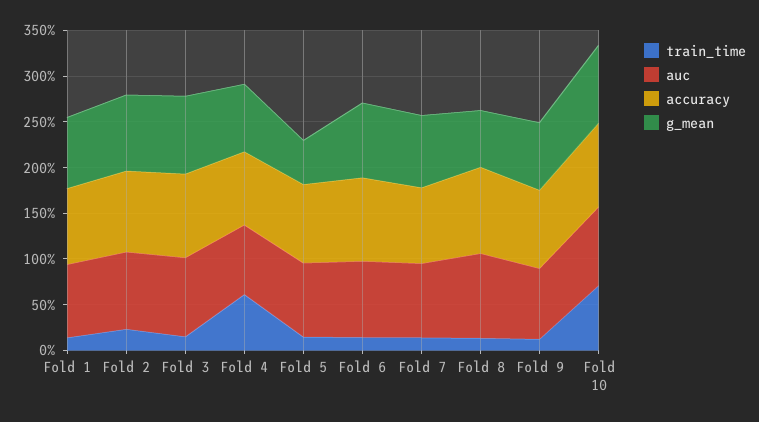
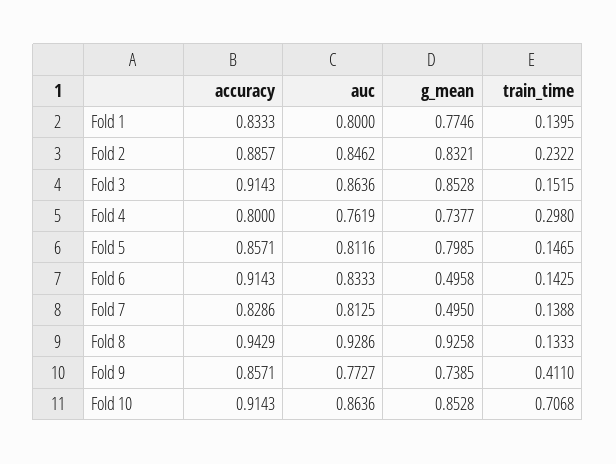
train_time, Fold 4: 0.6 -> 0.298
g_mean, Fold 5: 0.5 -> 0.7985
g_mean, Fold 6: 0.8 -> 0.4958
g_mean, Fold 7: 0.8 -> 0.495
g_mean, Fold 8: 0.6 -> 0.9258
train_time, Fold 9: 0.1 -> 0.411

